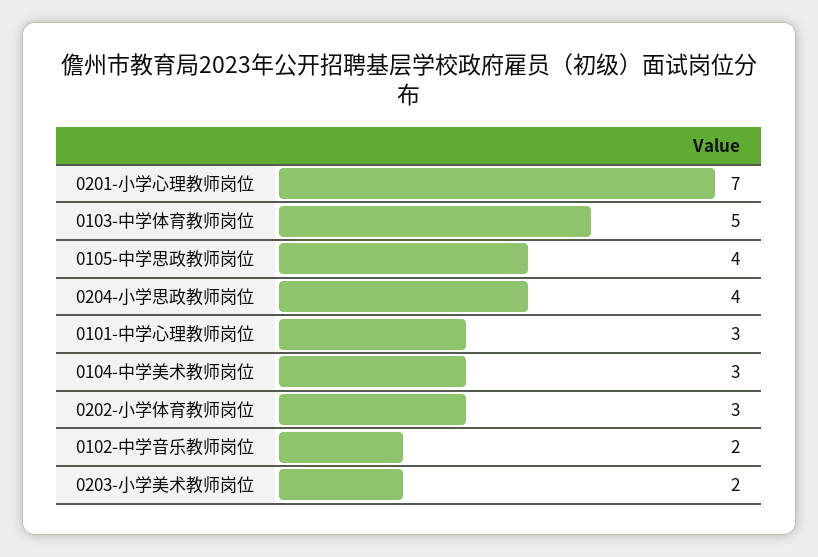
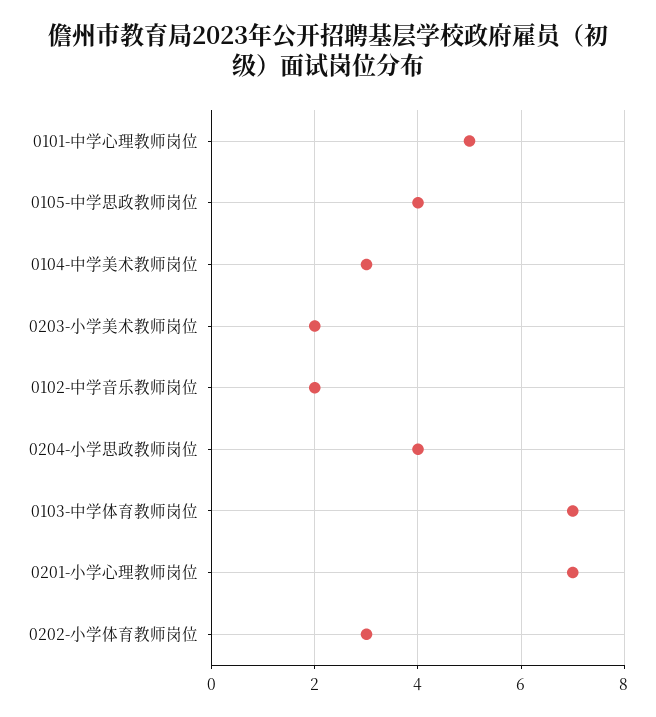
0103-中学体育教师岗位: 5 -> 7
0101-中学心理教师岗位: 3 -> 5

